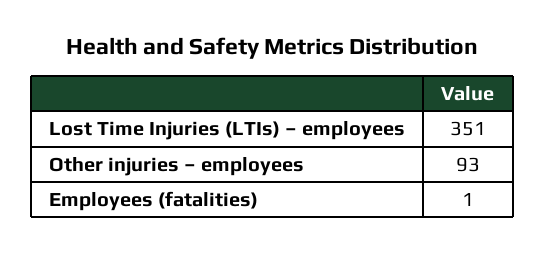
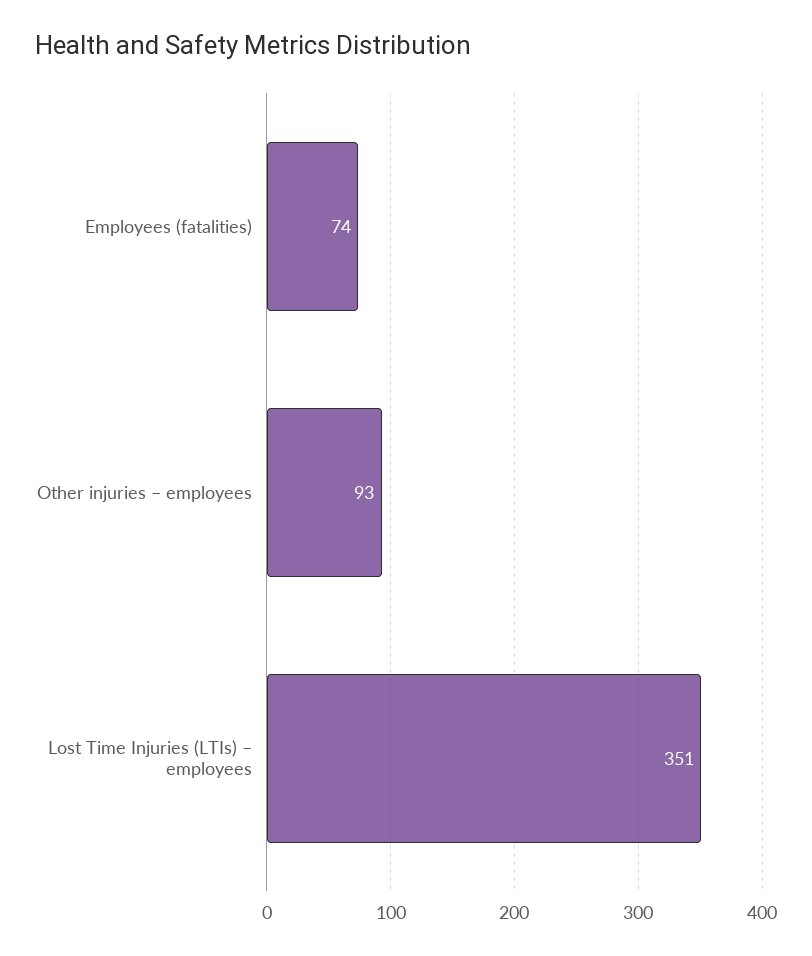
Employees (fatalities): 1 -> 74

